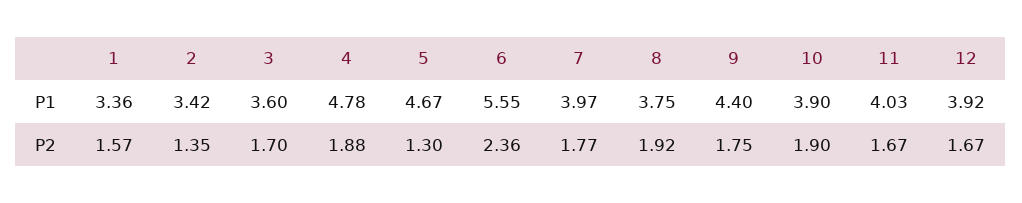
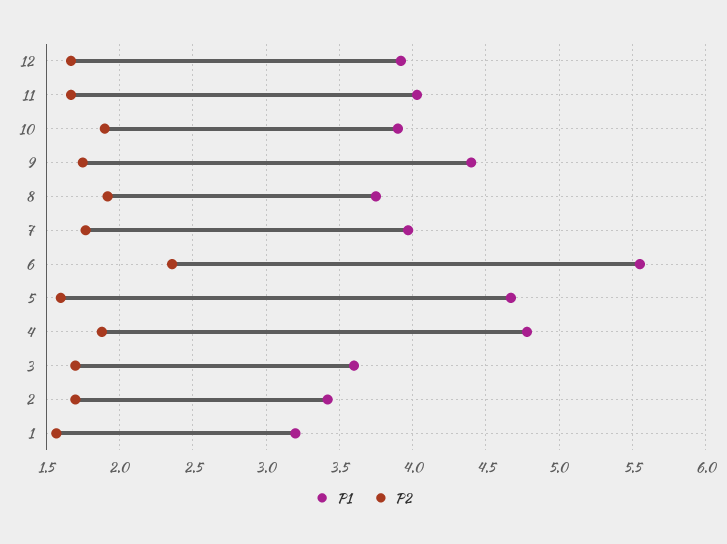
P1, 1: 3.36 -> 3.2
P2, 2: 1.35 -> 1.7
P2, 5: 1.3 -> 1.6

